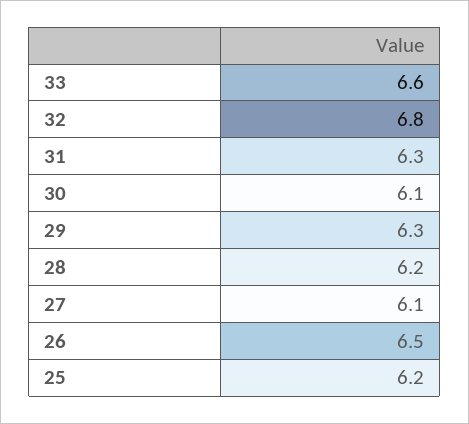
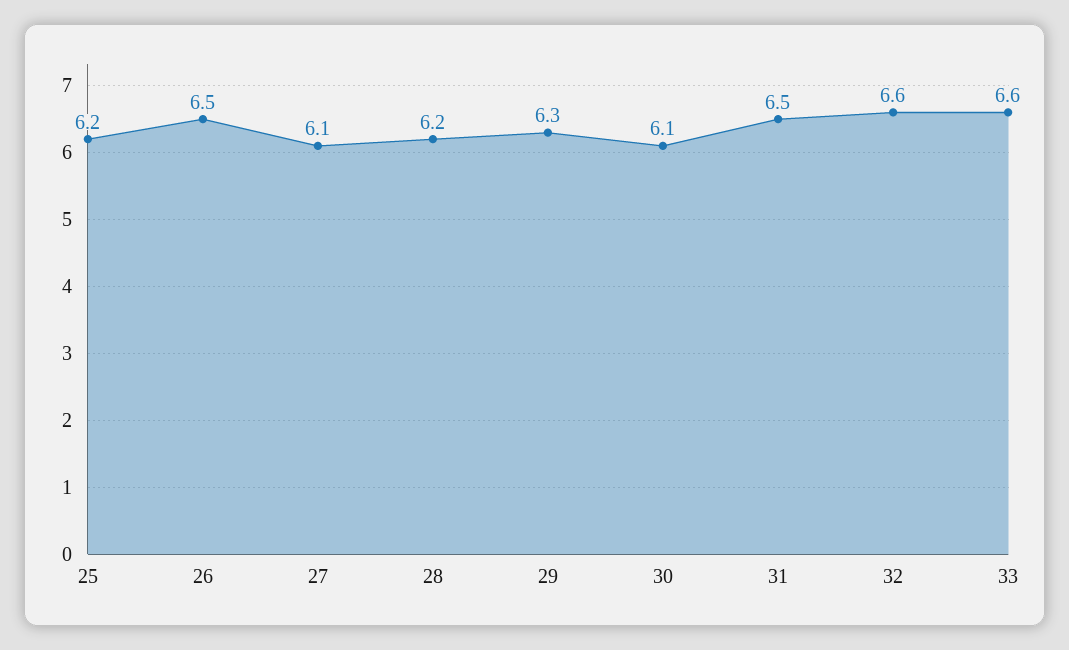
32: 6.8 -> 6.6
31: 6.3 -> 6.5

